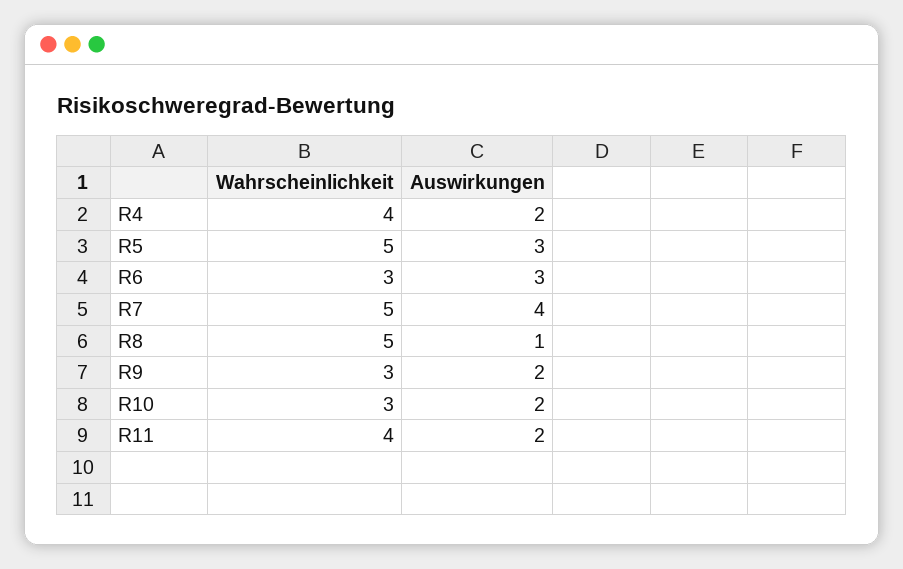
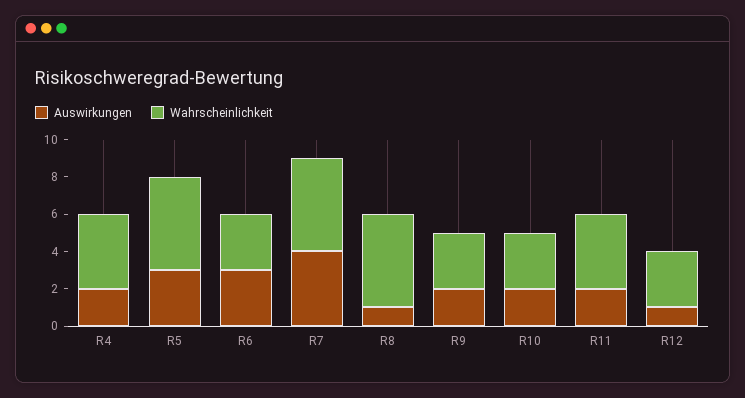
Auswirkungen, R12: none -> 1
Wahrscheinlichkeit, R12: none -> 3

